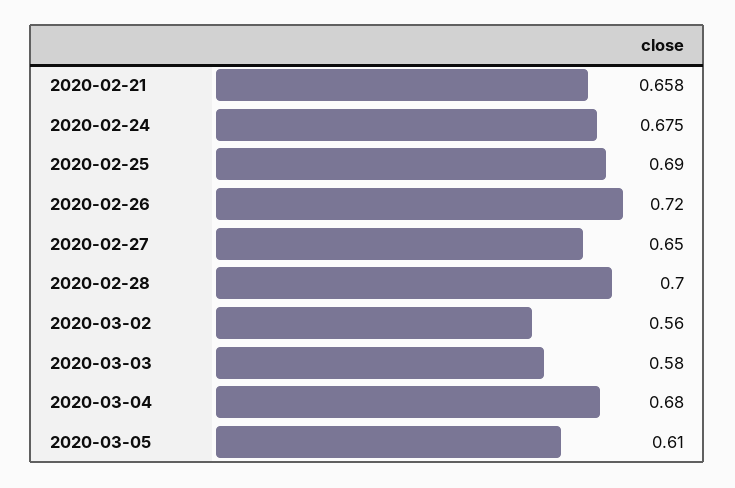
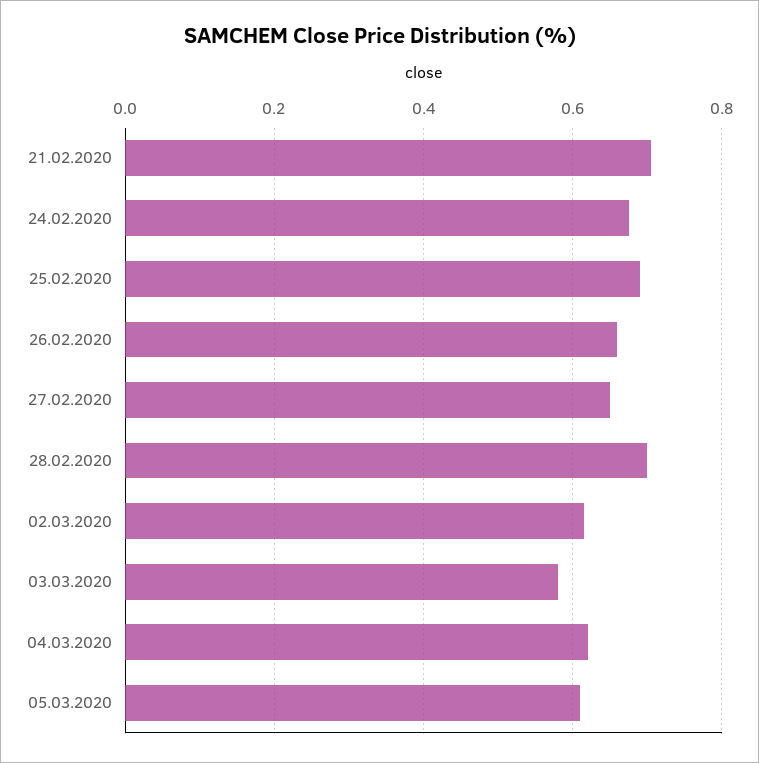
2020-02-21: 0.658 -> 0.7
2020-02-26: 0.72 -> 0.66
2020-03-02: 0.56 -> 0.62
2020-03-04: 0.68 -> 0.62

